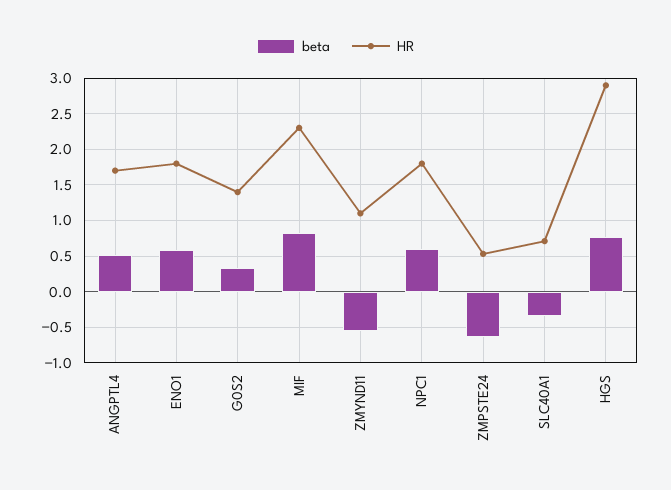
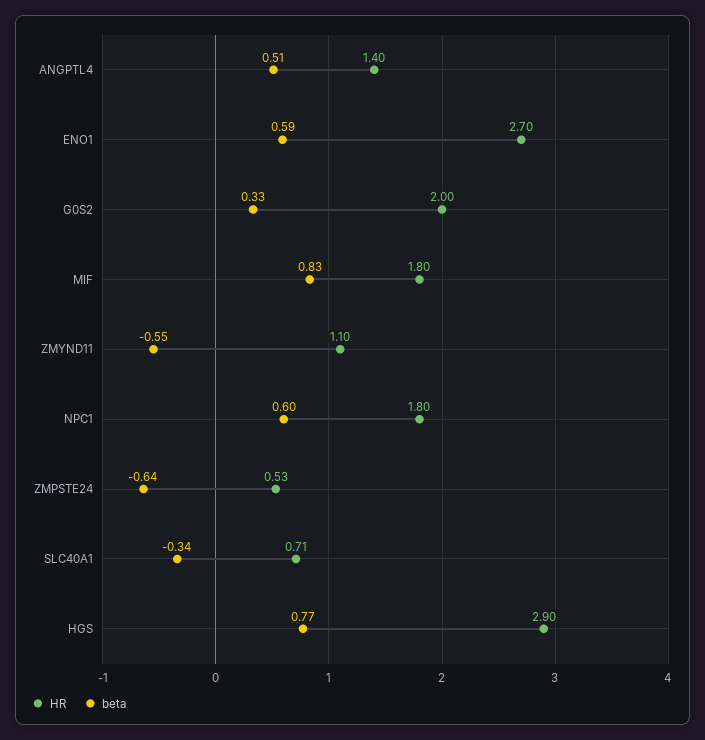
HR, ANGPTL4: 1.7 -> 1.4
HR, ENO1: 1.8 -> 2.7
HR, G0S2: 1.4 -> 2
HR, MIF: 2.3 -> 1.8

